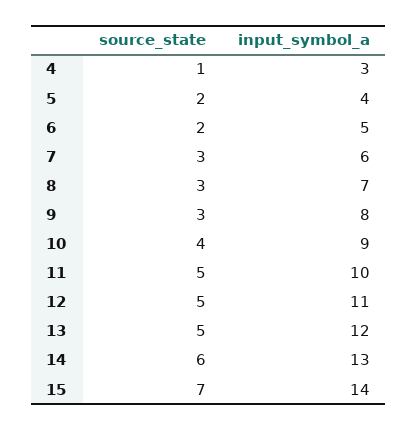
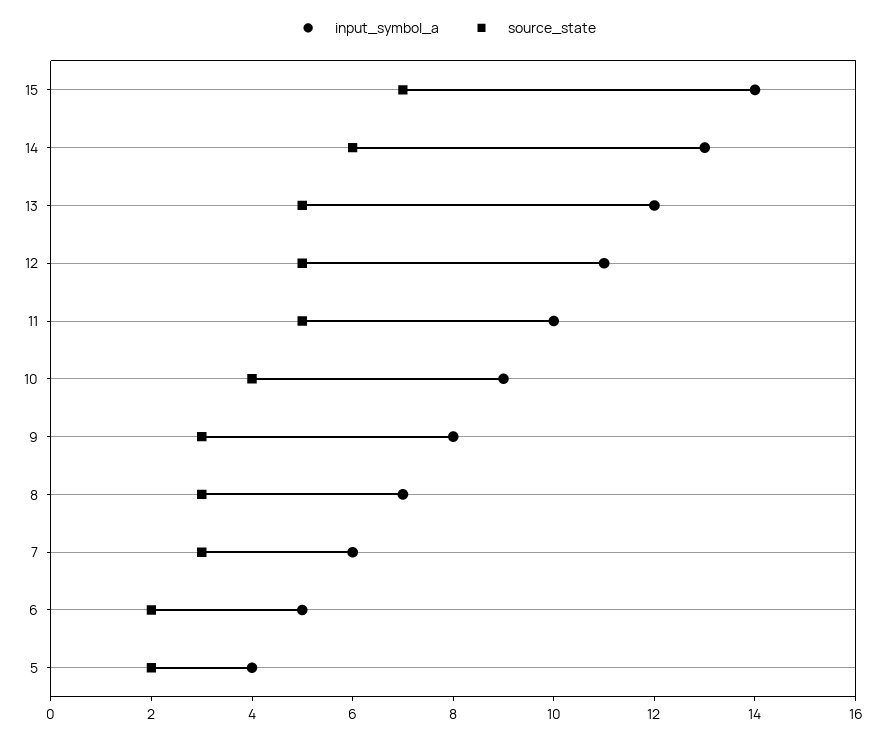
source_state, 4: 1 -> none
input_symbol_a, 4: 3 -> none

